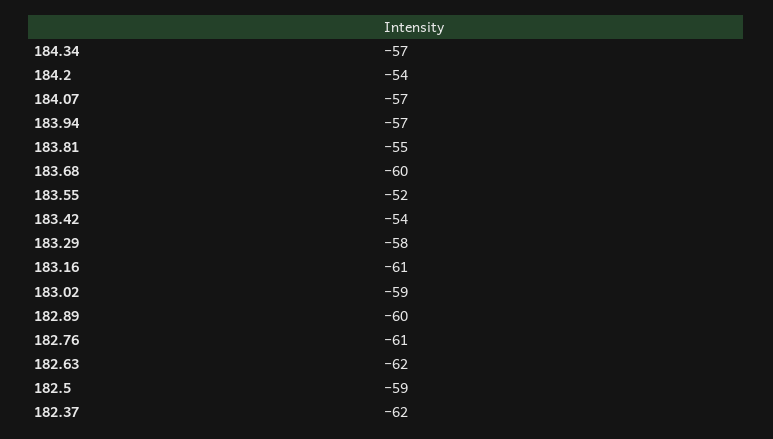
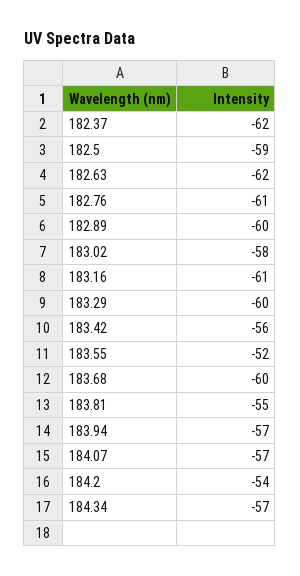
183.42: -54 -> -56
183.29: -58 -> -60
183.02: -59 -> -58

